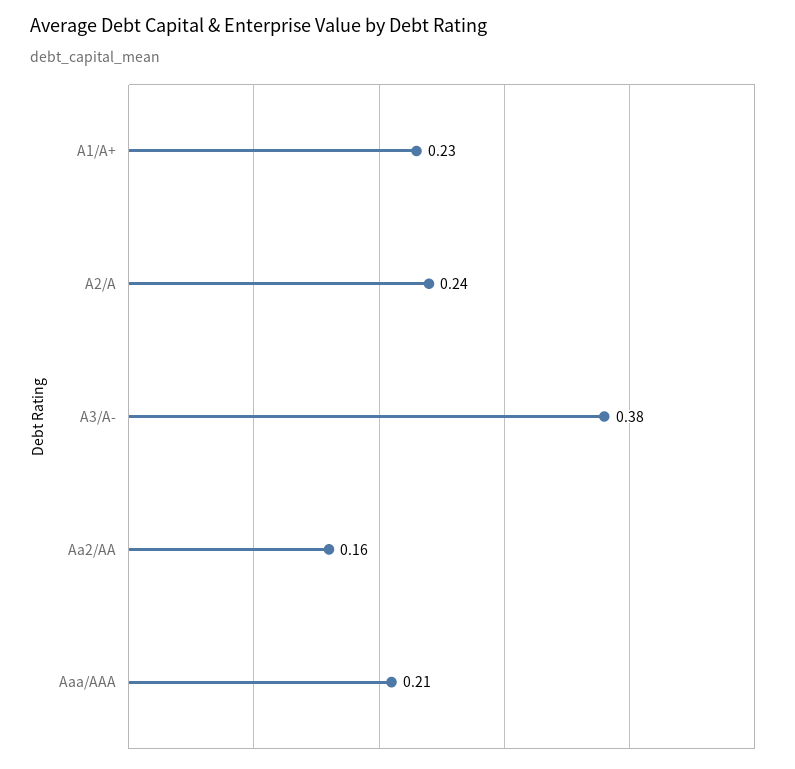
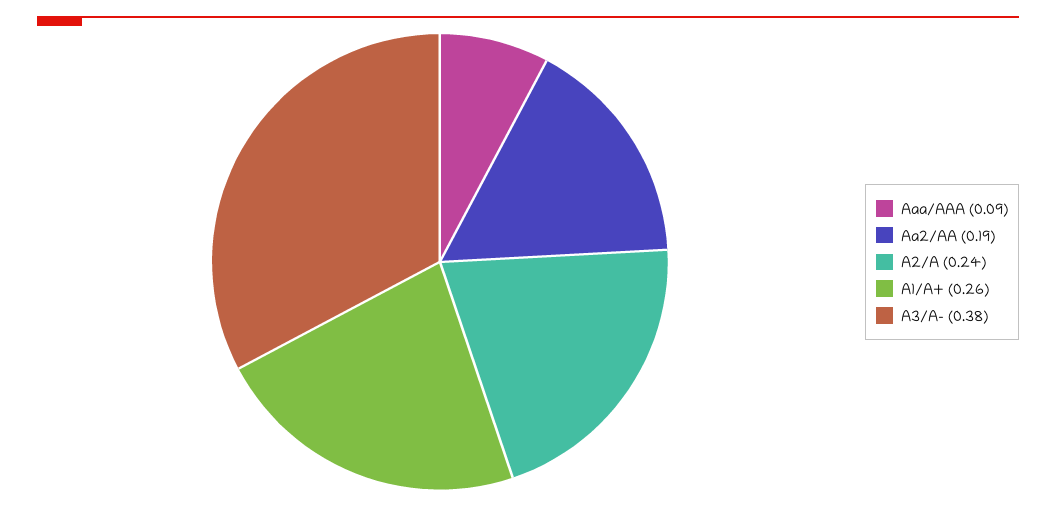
A1/A+: 0.23 -> 0.26
Aa2/AA: 0.16 -> 0.19
Aaa/AAA: 0.21 -> 0.09

